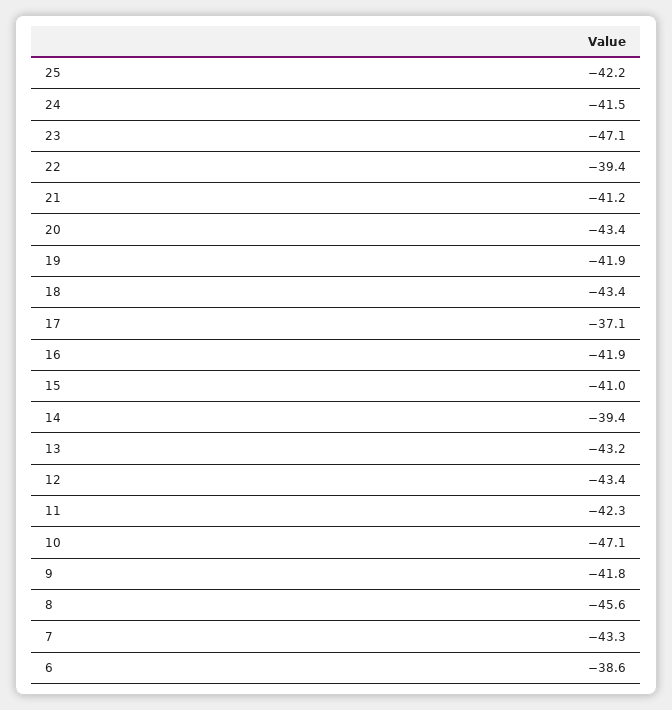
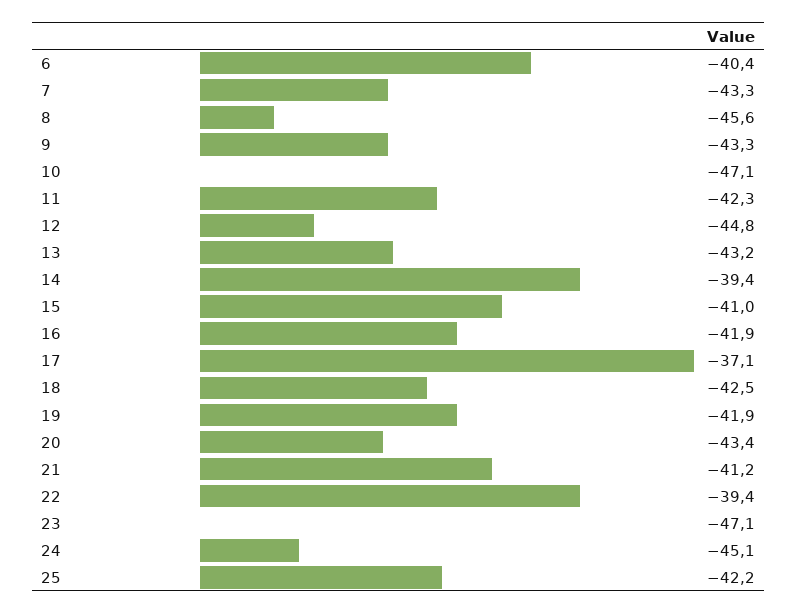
24: -41.5 -> -45.1
18: -43.4 -> -42.5
12: -43.4 -> -44.8
9: -41.8 -> -43.3
6: -38.6 -> -40.4

